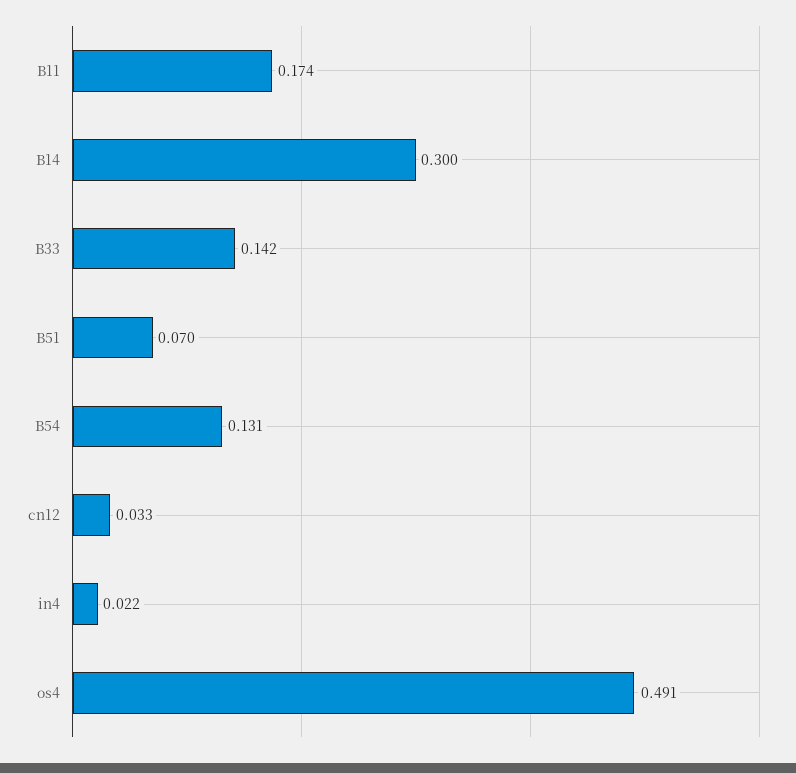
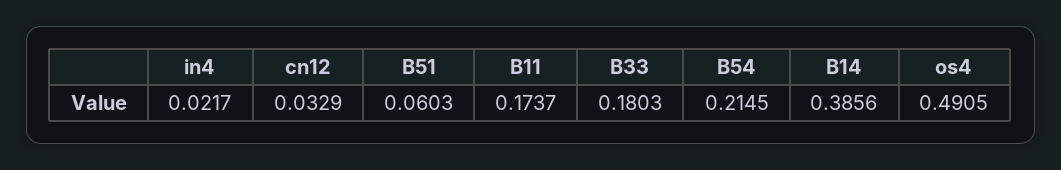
B14: 0.3 -> 0.3856
B33: 0.142 -> 0.1803
B51: 0.07 -> 0.0603
B54: 0.131 -> 0.2145

